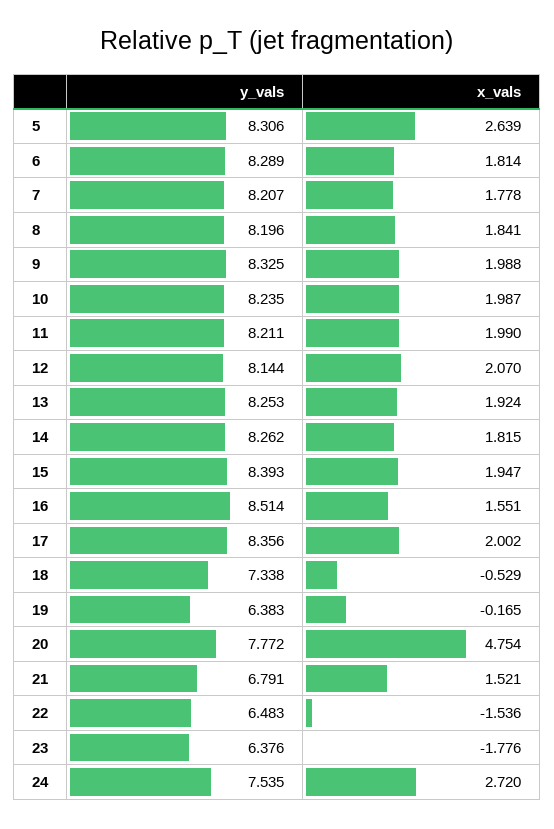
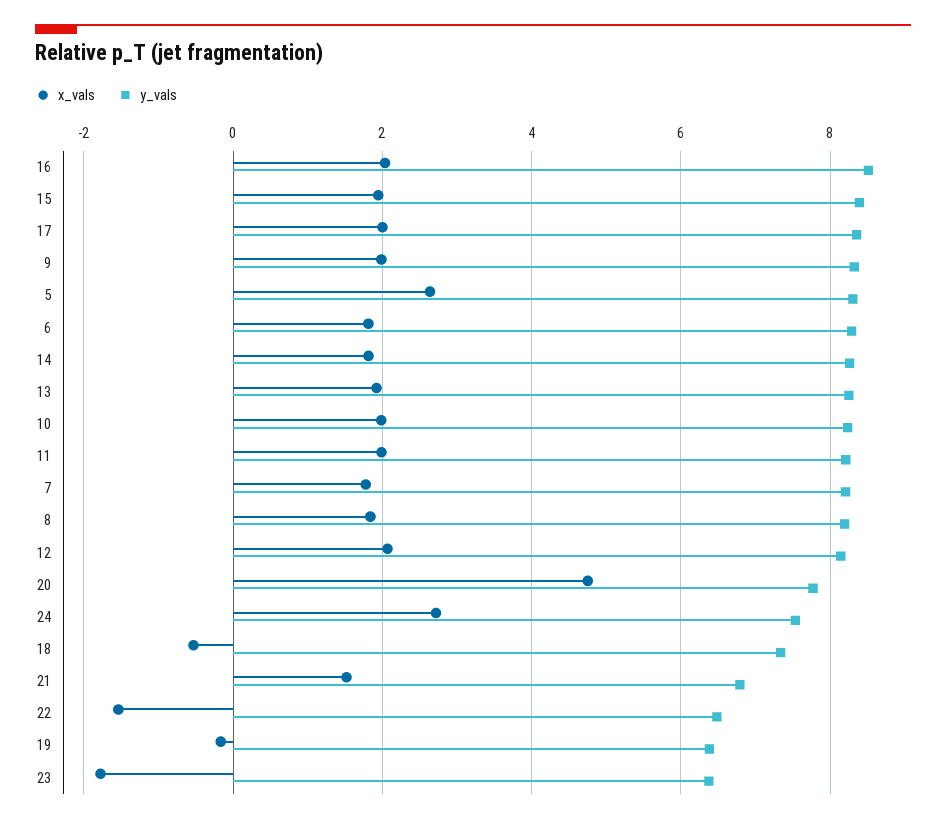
x_vals, 16: 1.551 -> 2

